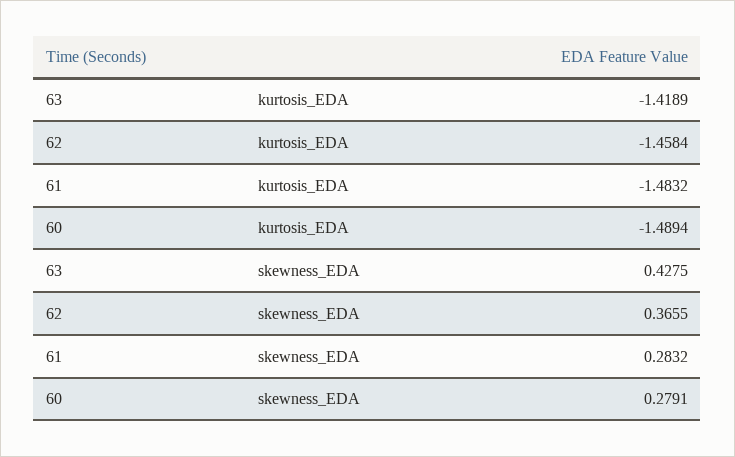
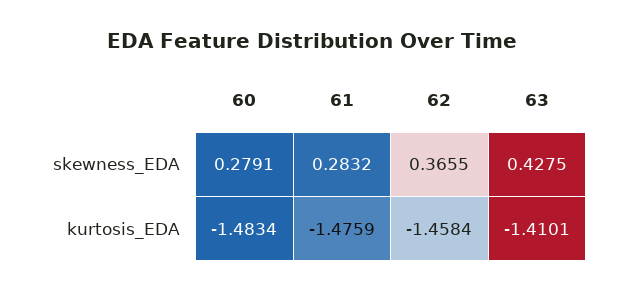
63, kurtosis_EDA: -1.4189 -> -1.4101
61, kurtosis_EDA: -1.4832 -> -1.4759
60, kurtosis_EDA: -1.4894 -> -1.4834

